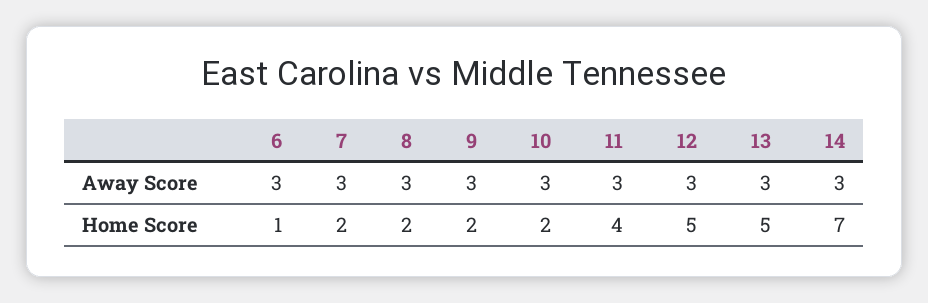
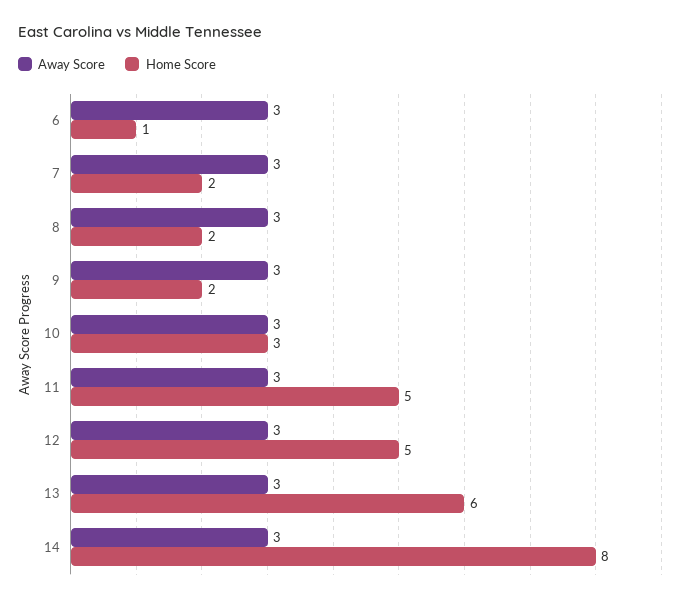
Home Score, 10: 2 -> 3
Home Score, 11: 4 -> 5
Home Score, 13: 5 -> 6
Home Score, 14: 7 -> 8

